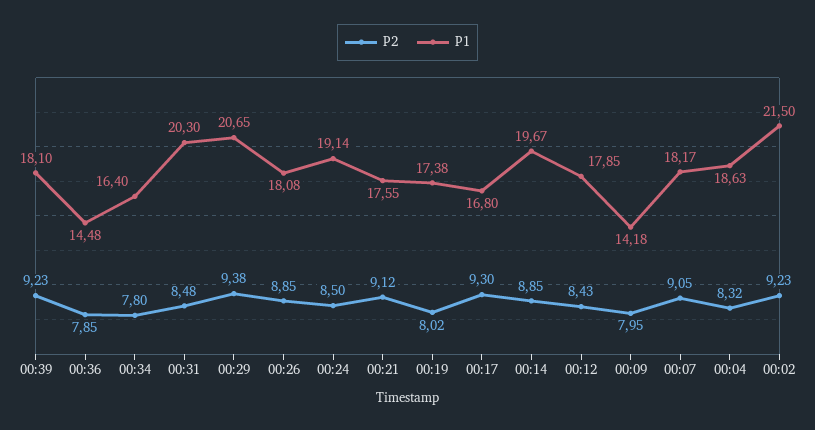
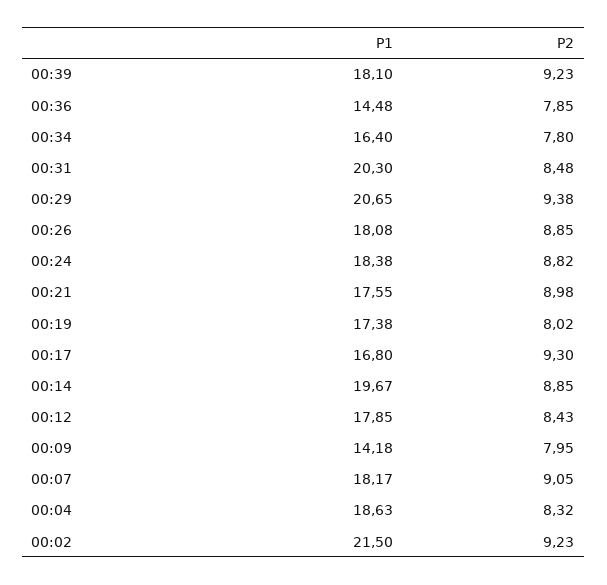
P2, 00:24: 8.5 -> 8.82
P1, 00:24: 19.14 -> 18.38
P2, 00:21: 9.12 -> 8.98

